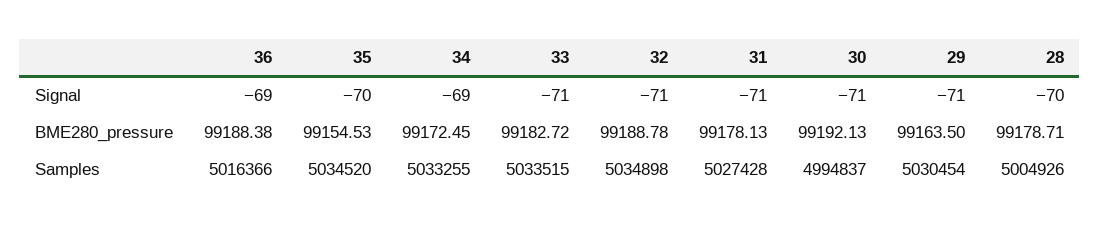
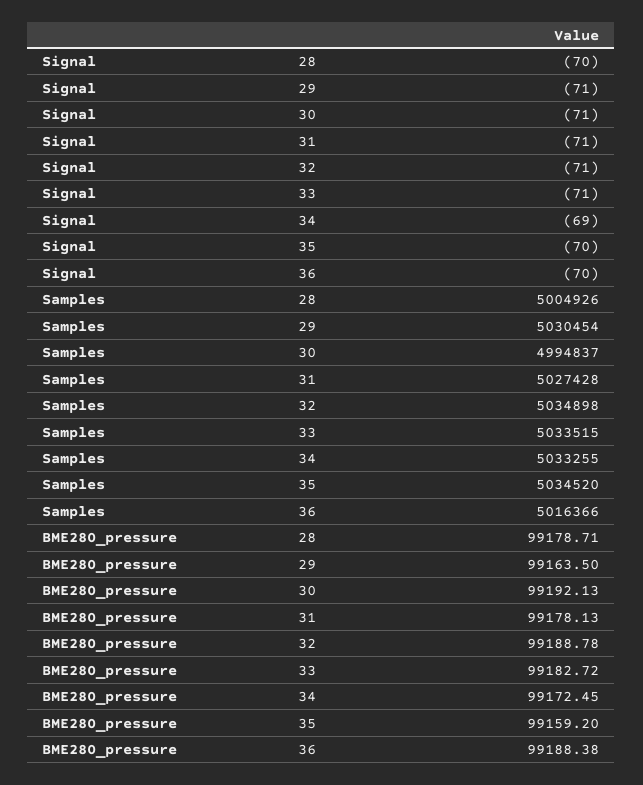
36, Signal: -69 -> -70
35, BME280_pressure: 99154.53 -> 99159.2

